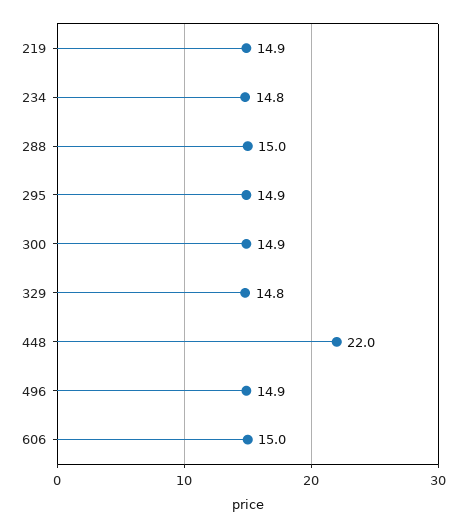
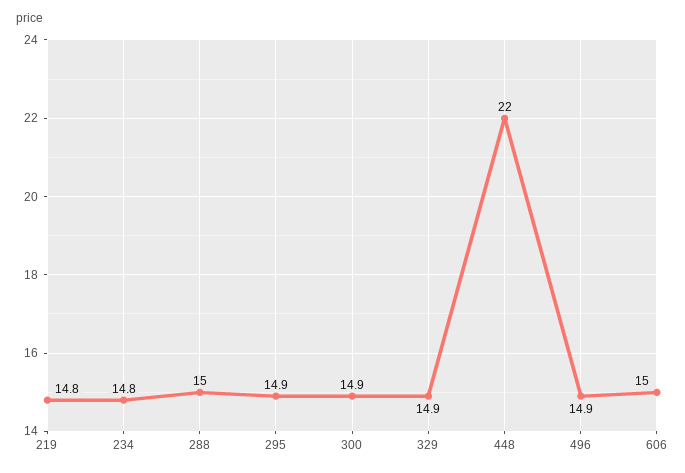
219: 14.9 -> 14.8
329: 14.8 -> 14.9

